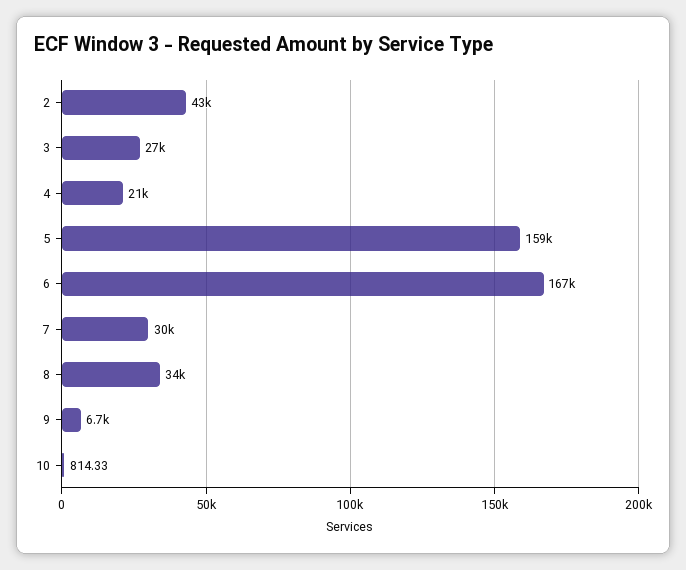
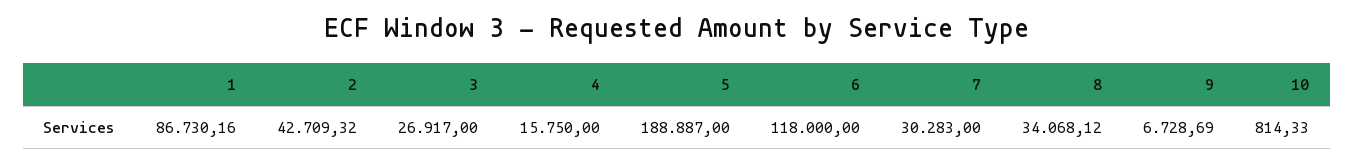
4: 21000 -> 15750
5: 159000 -> 188887
6: 167000 -> 118000
1: none -> 86730.16

